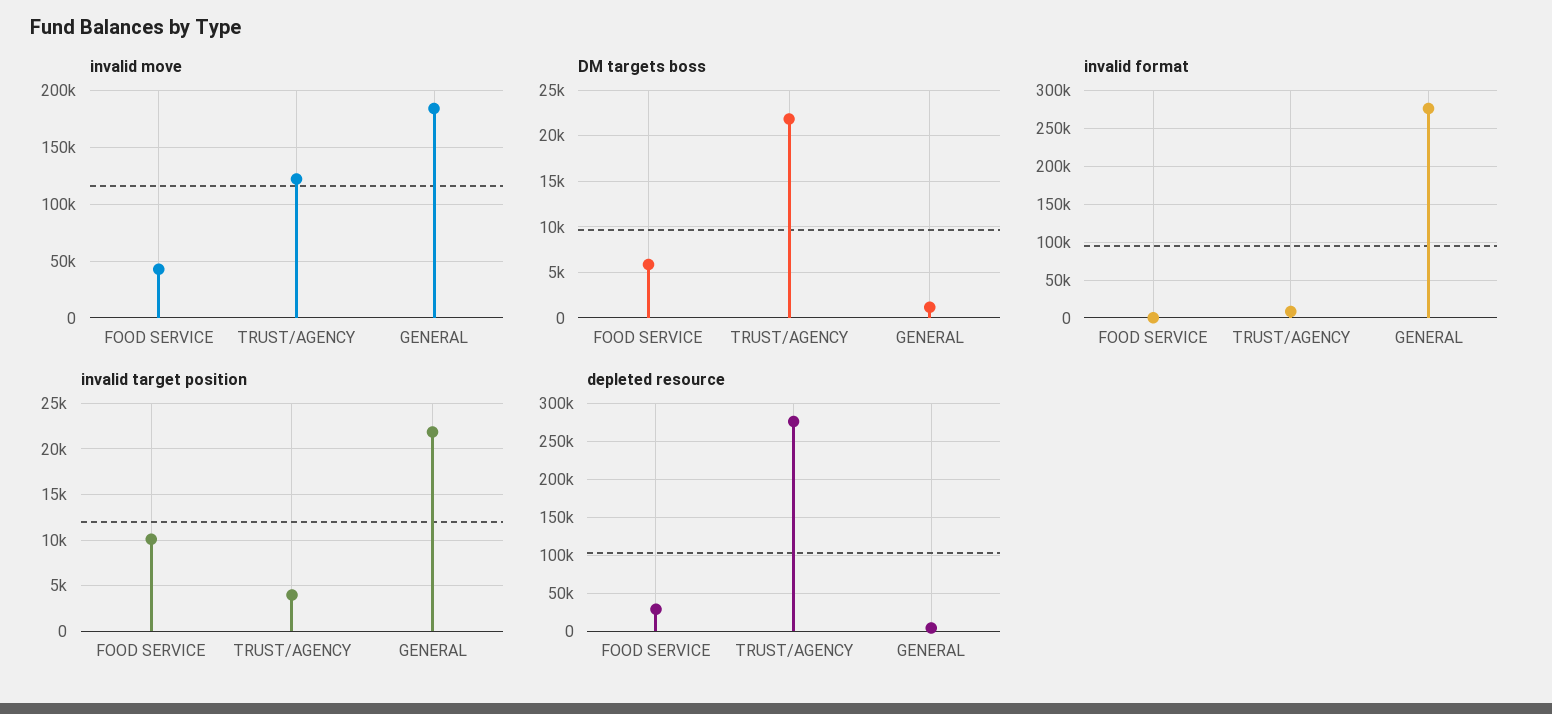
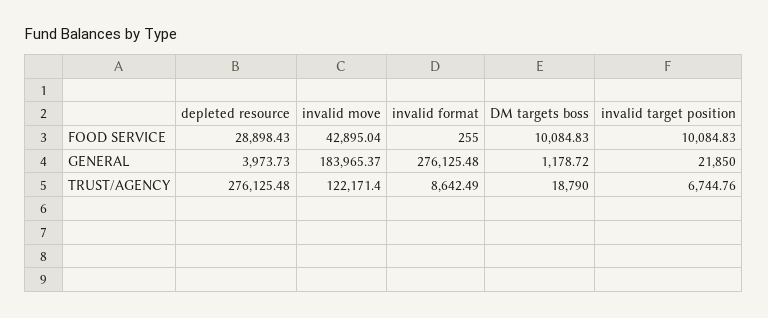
DM targets boss, FOOD SERVICE: 6000 -> 10084.83
DM targets boss, TRUST/AGENCY: 22000 -> 18790
invalid target position, TRUST/AGENCY: 4000 -> 6744.76

